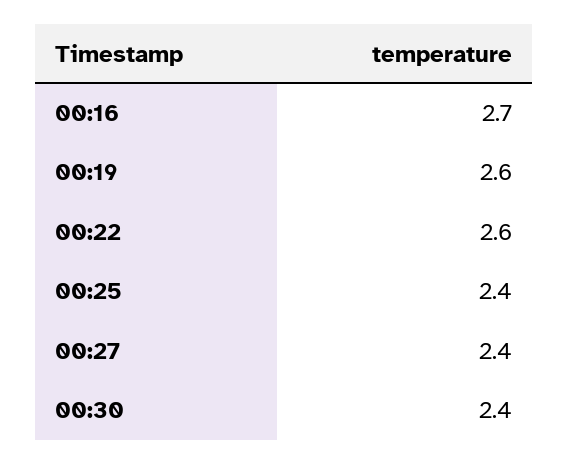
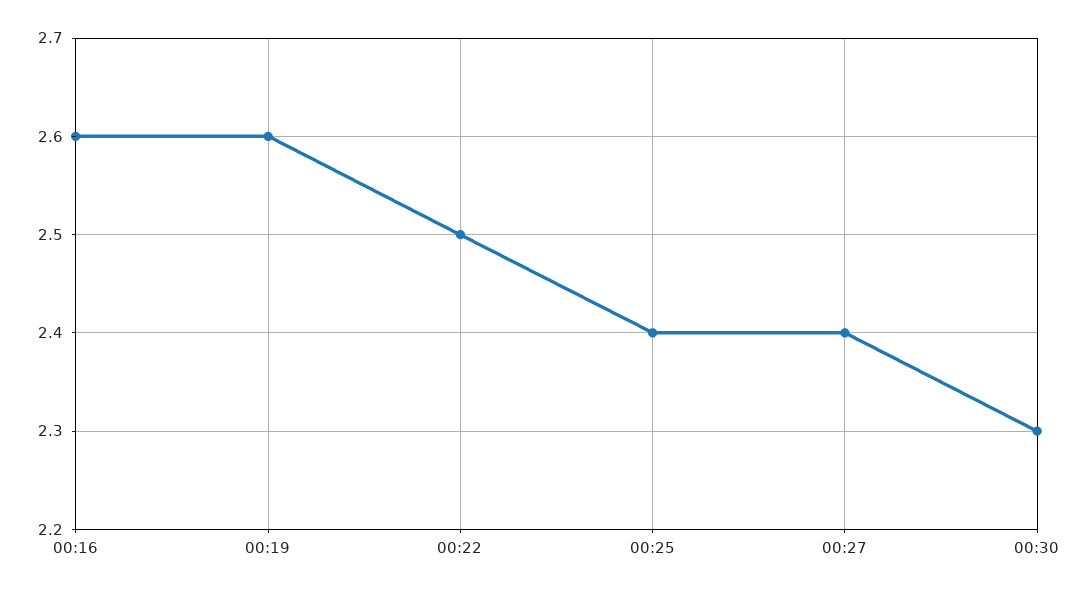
00:16: 2.7 -> 2.6
00:22: 2.6 -> 2.5
00:30: 2.4 -> 2.3

